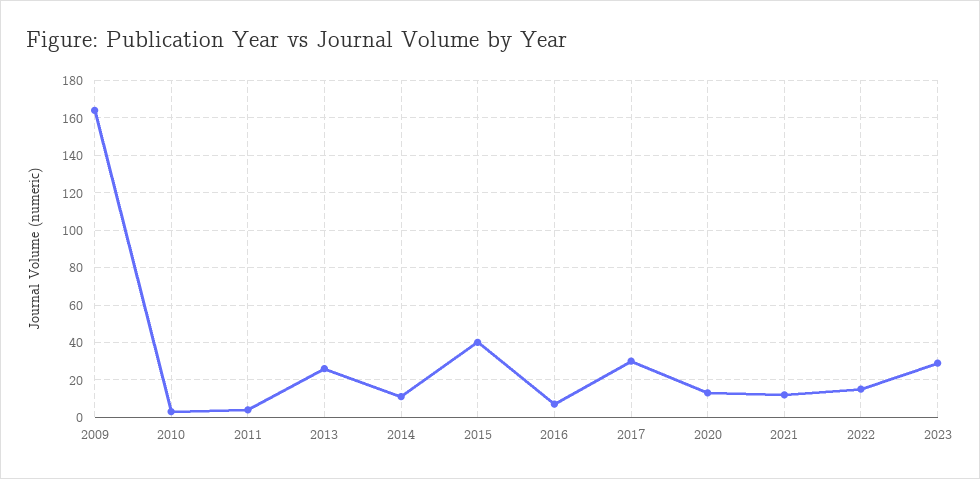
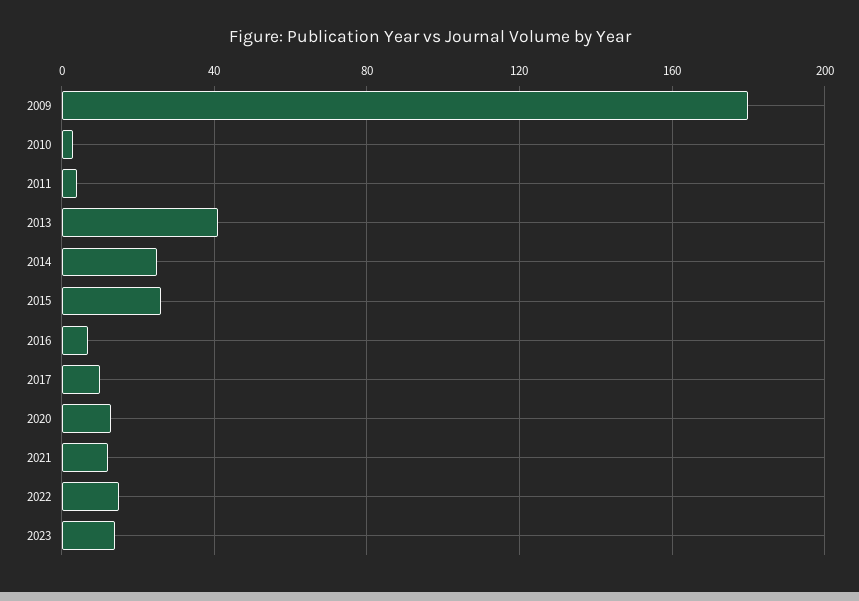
2009: 165 -> 180
2013: 25 -> 40
2014: 10 -> 25
2015: 40 -> 25
2017: 30 -> 10
2023: 30 -> 15

